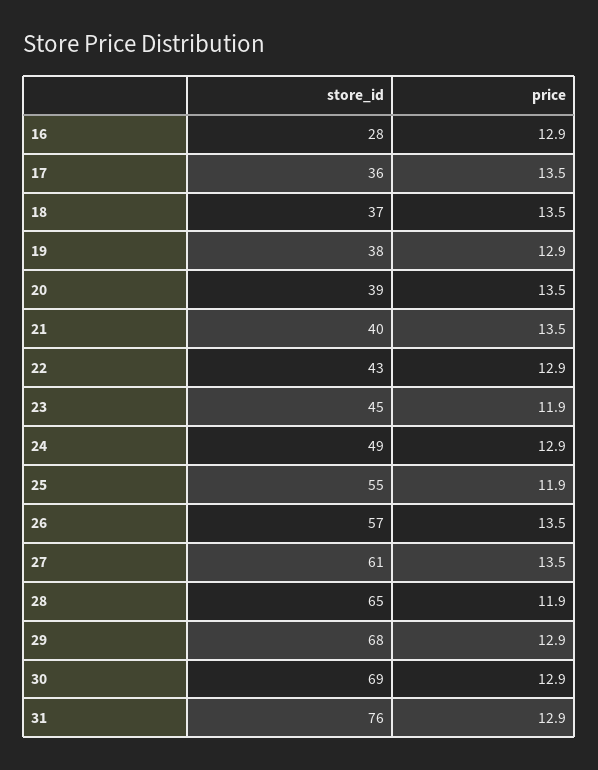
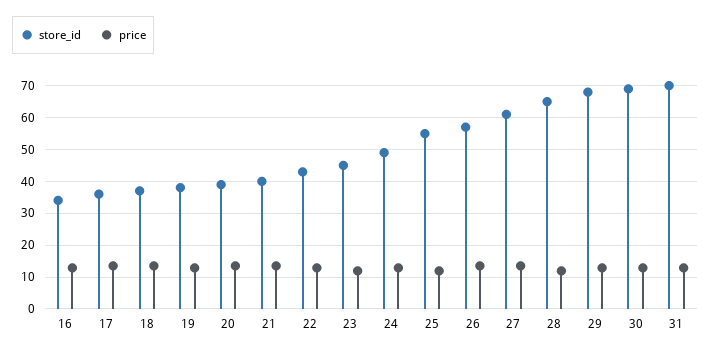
store_id, 16: 28 -> 34
store_id, 31: 76 -> 70

